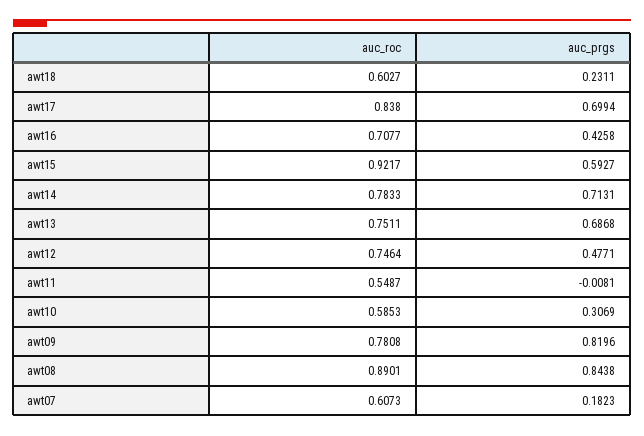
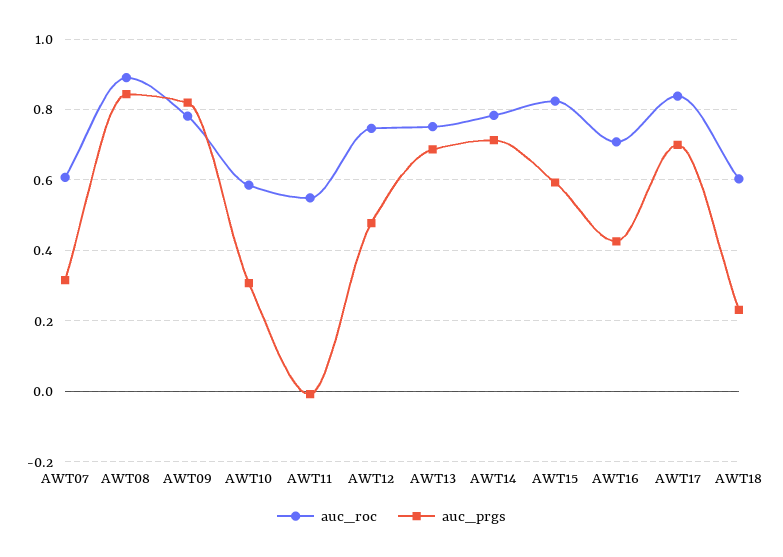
auc_roc, awt15: 0.9217 -> 0.82
auc_prgs, awt07: 0.1823 -> 0.32

